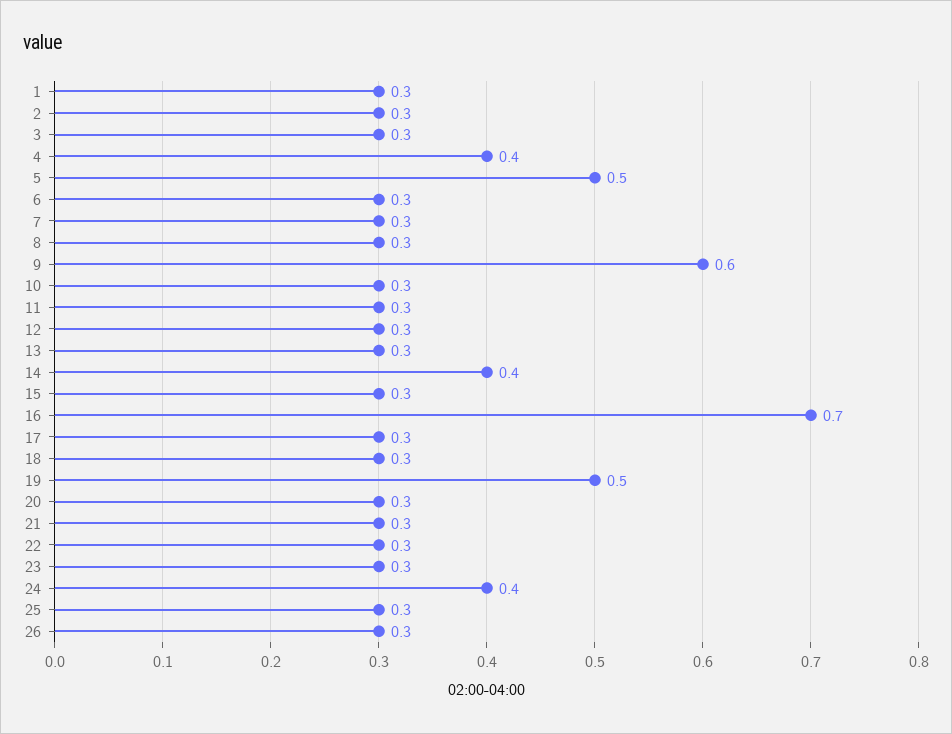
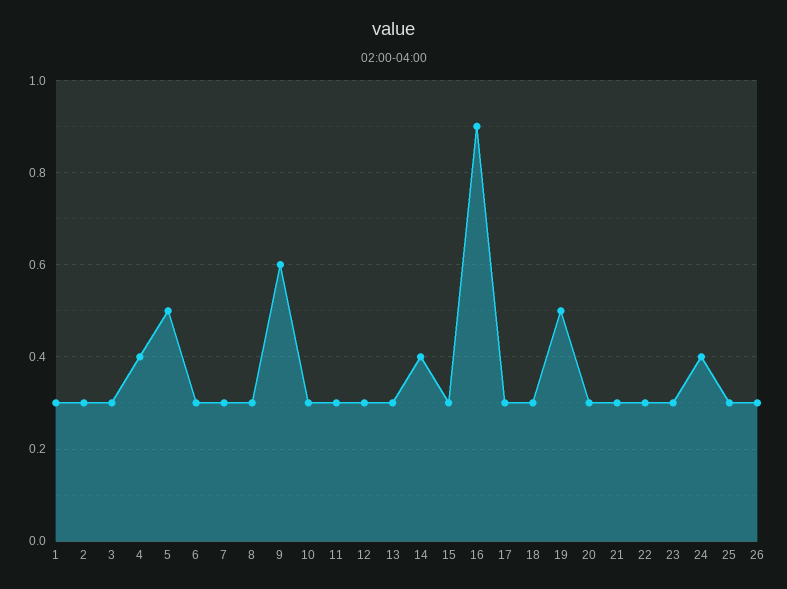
16: 0.7 -> 0.9

